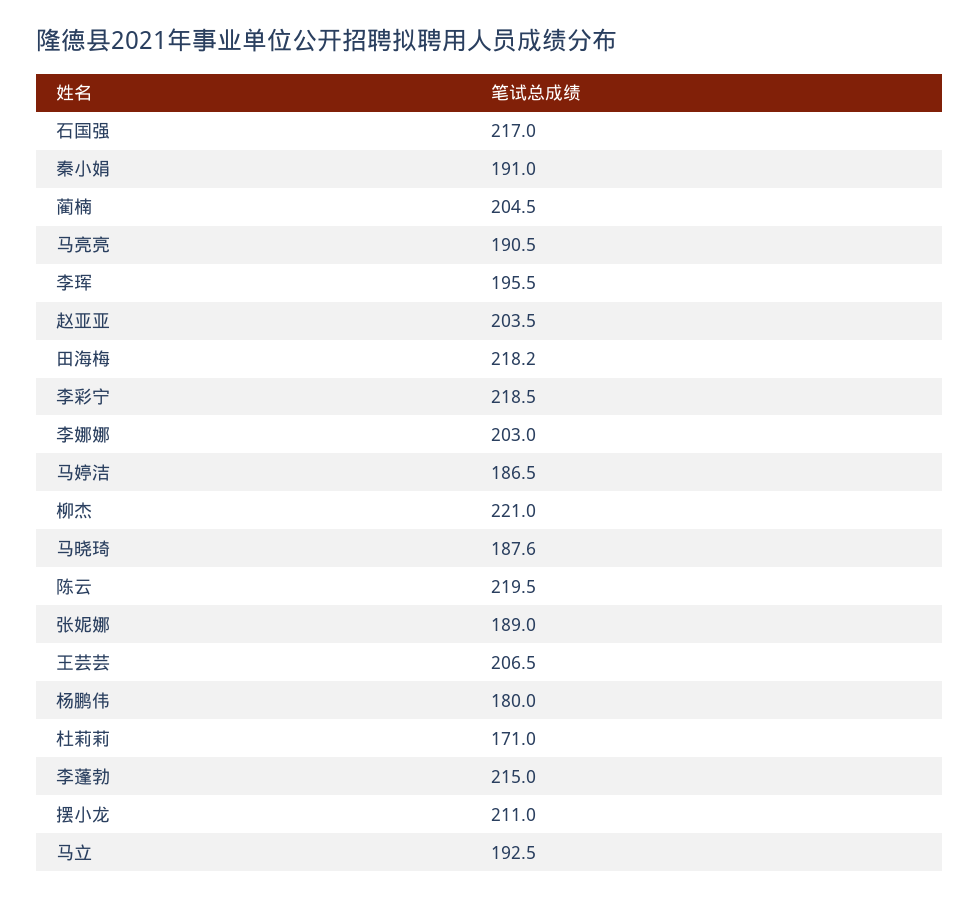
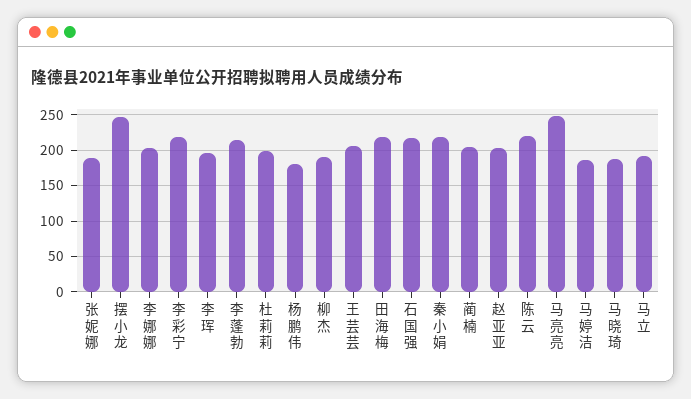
秦小娟: 191 -> 220
马亮亮: 190.5 -> 250
柳杰: 221 -> 190
杜莉莉: 171 -> 200
摆小龙: 211 -> 250

